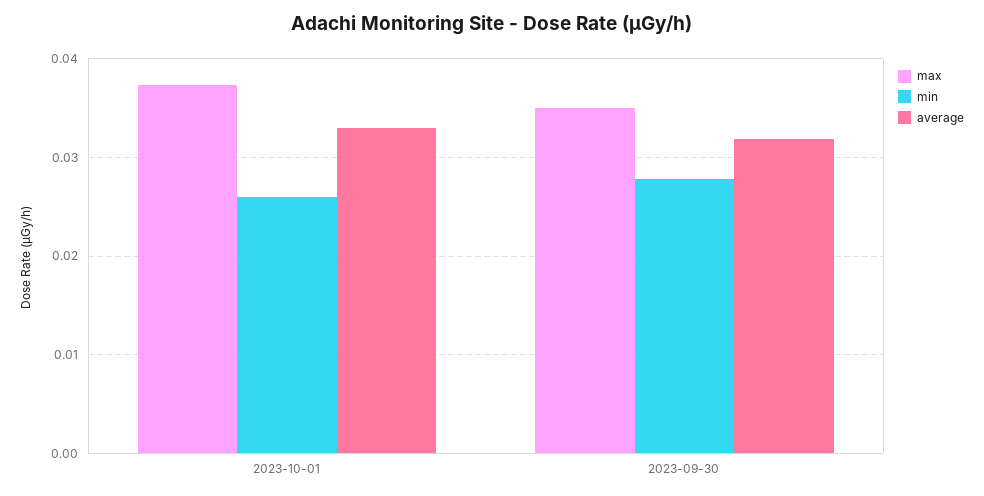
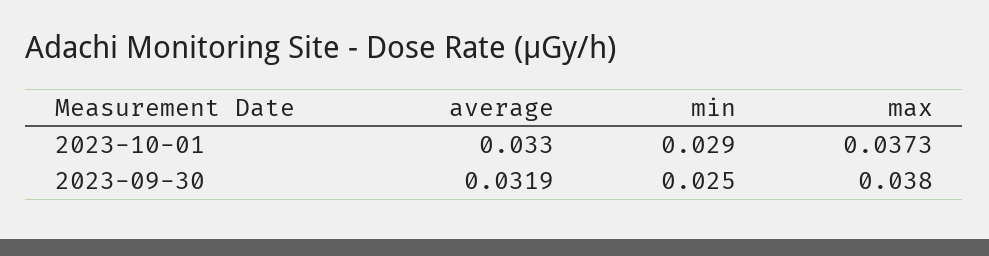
min, 2023-10-01: 0.026 -> 0.029
max, 2023-09-30: 0.035 -> 0.038
min, 2023-09-30: 0.028 -> 0.025

